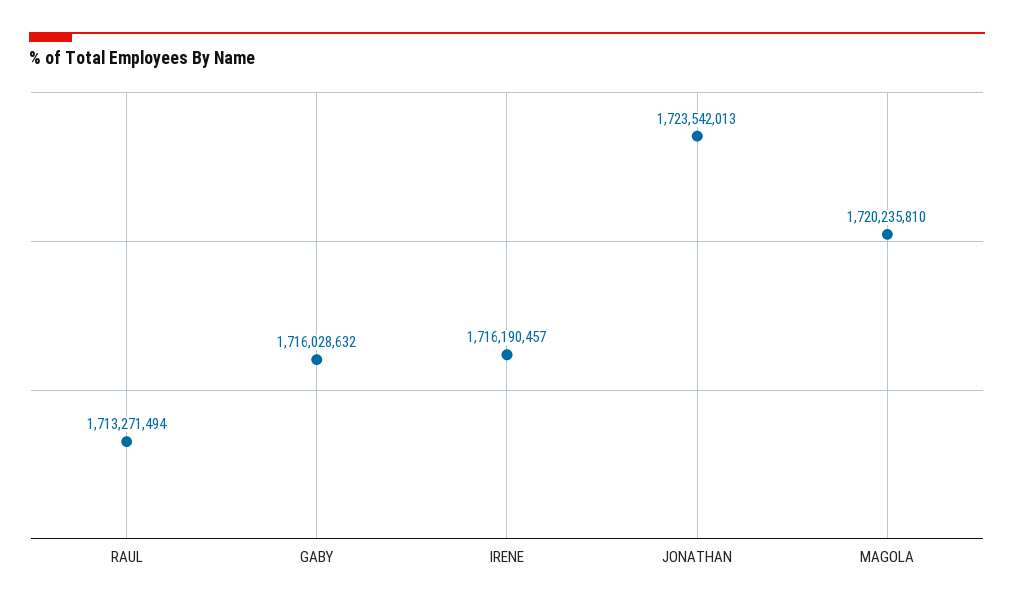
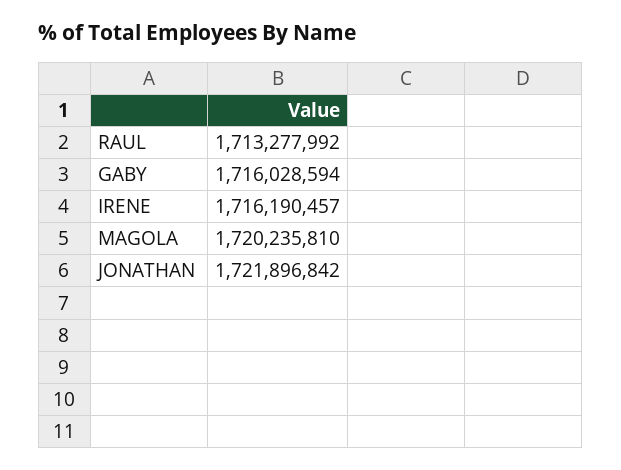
RAUL: 1713271494 -> 1713277992
GABY: 1716028632 -> 1716028594
JONATHAN: 1723542013 -> 1721896842

